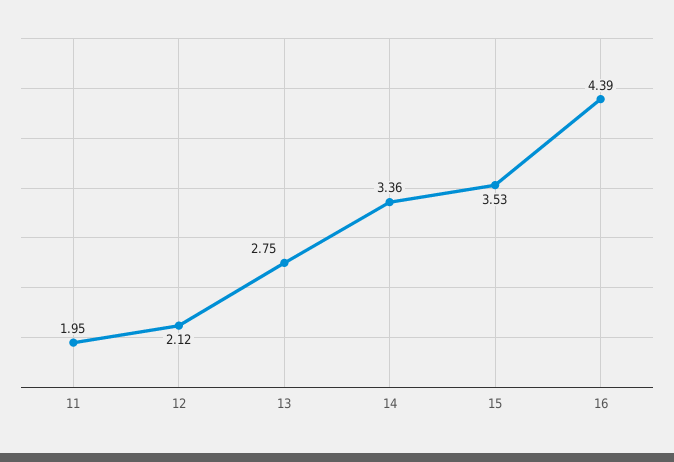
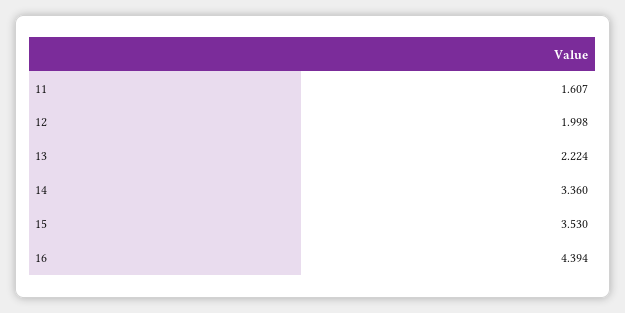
11: 1.95 -> 1.607
12: 2.12 -> 1.998
13: 2.75 -> 2.224

